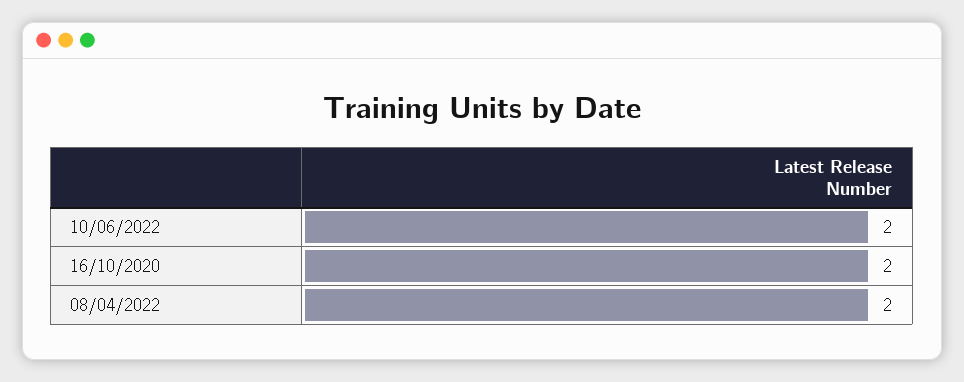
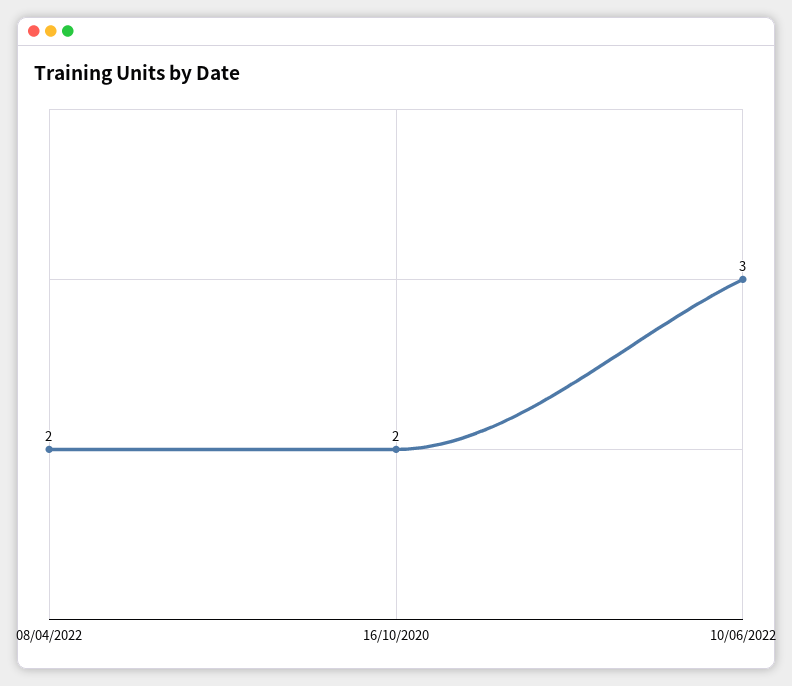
10/06/2022: 2 -> 3

